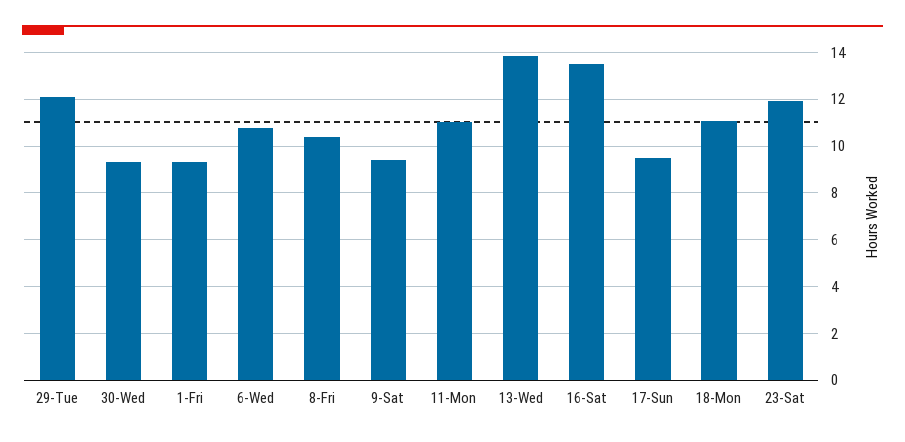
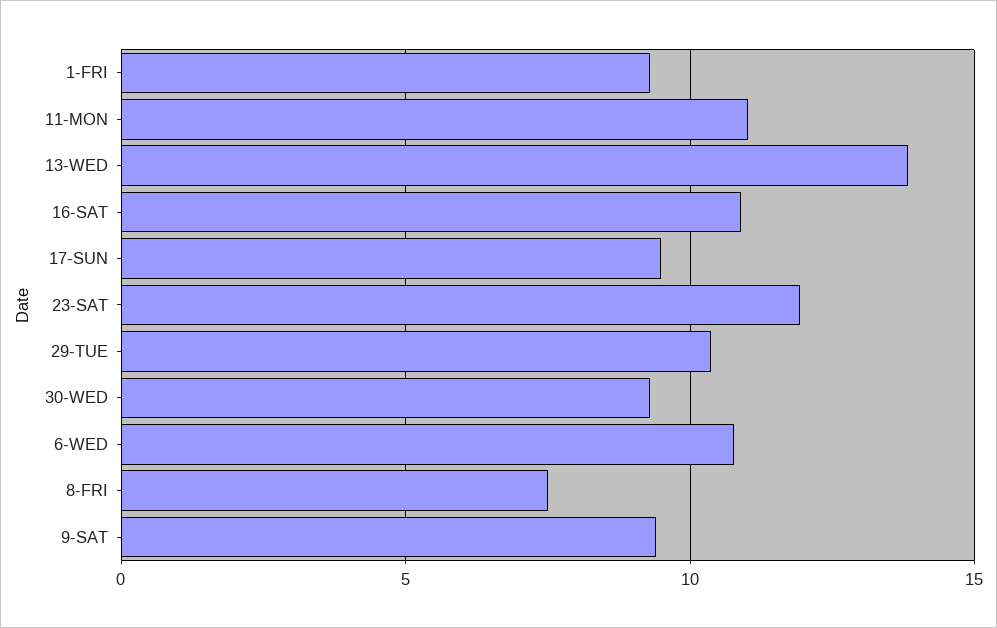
29-Tue: 12 -> 10.5
8-Fri: 10.5 -> 7.5
16-Sat: 13.5 -> 11
18-Mon: 11 -> none

